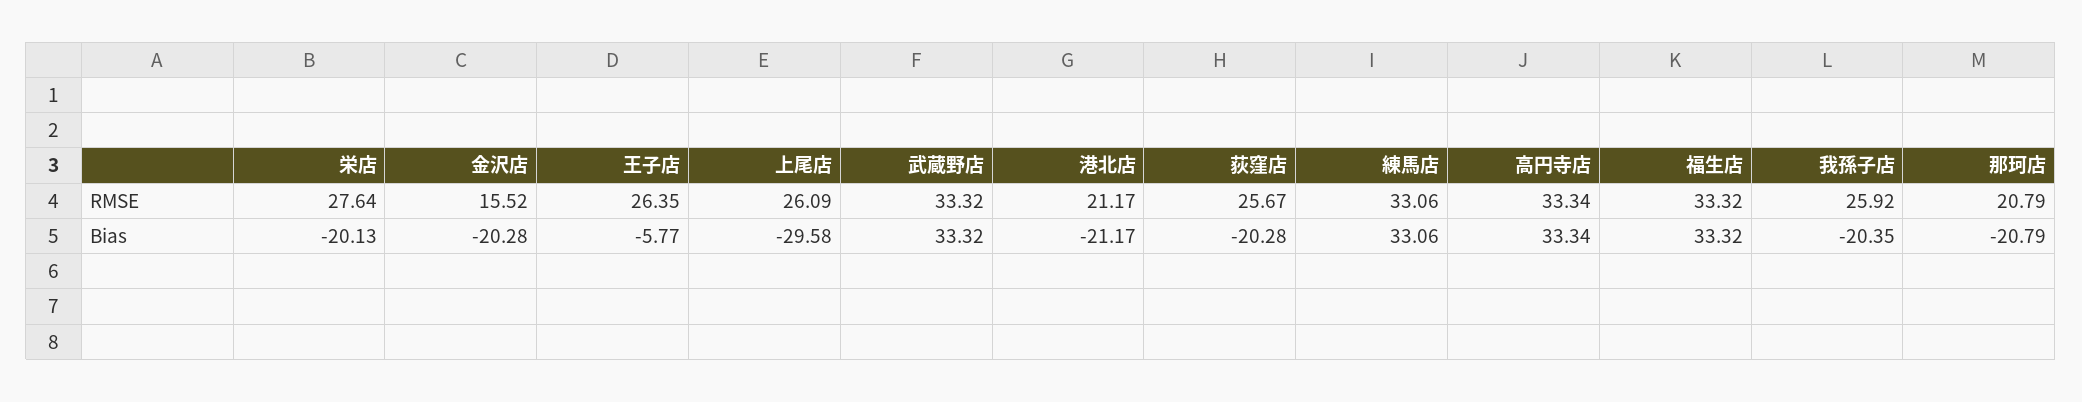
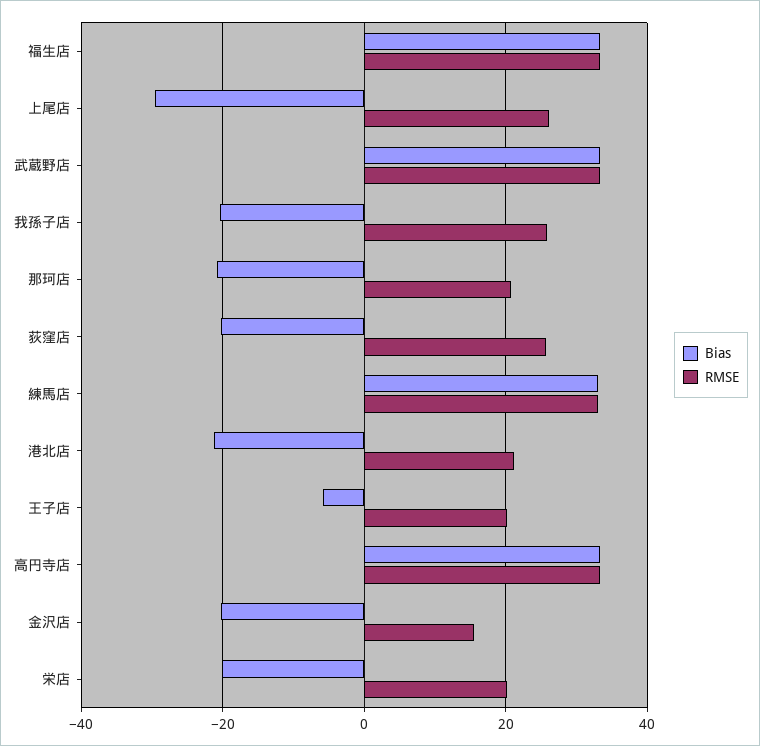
RMSE, 栄店: 27.64 -> 20
RMSE, 王子店: 26.35 -> 20

